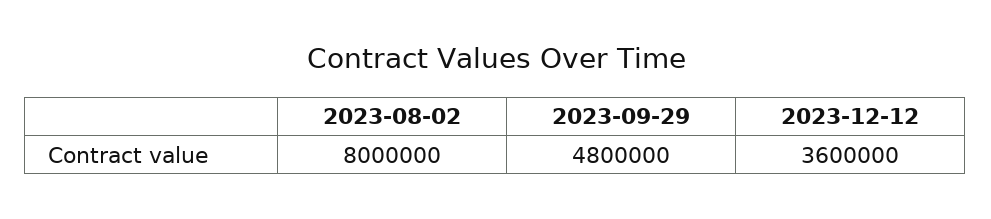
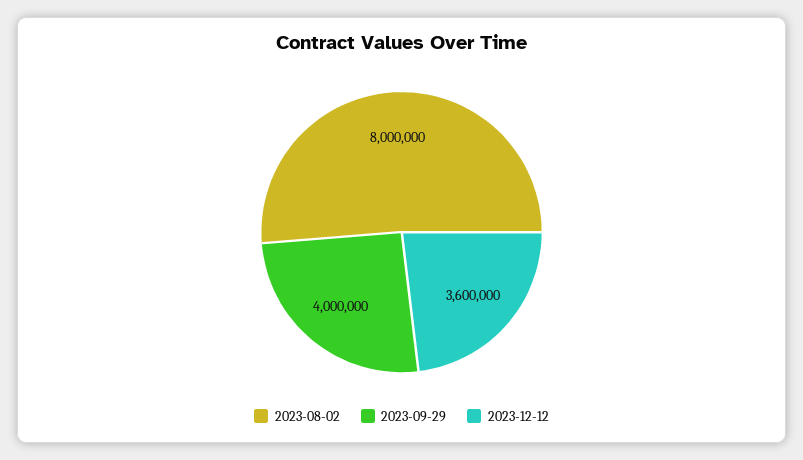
2023-09-29: 4800000 -> 4000000

